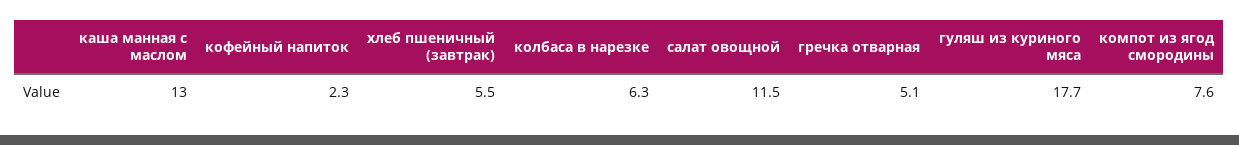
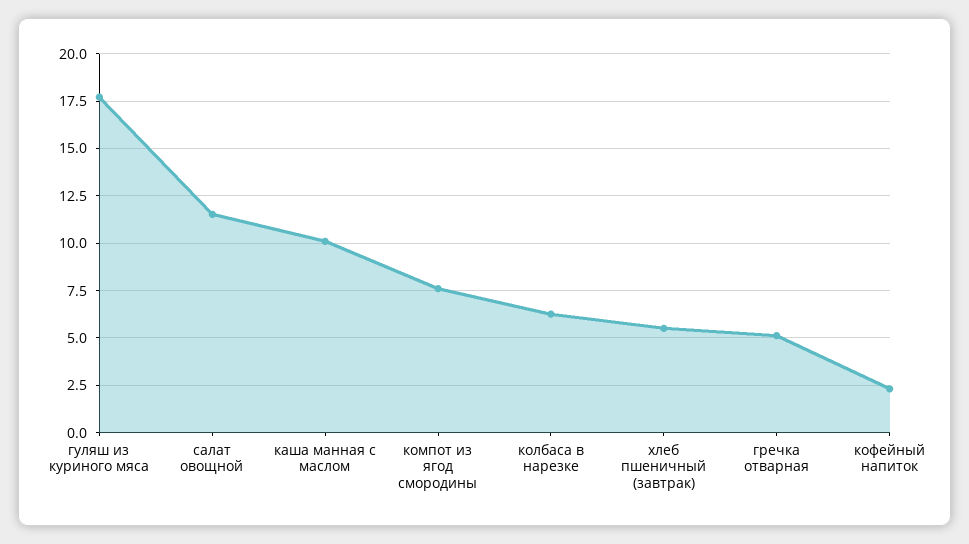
каша манная с маслом: 13 -> 10

